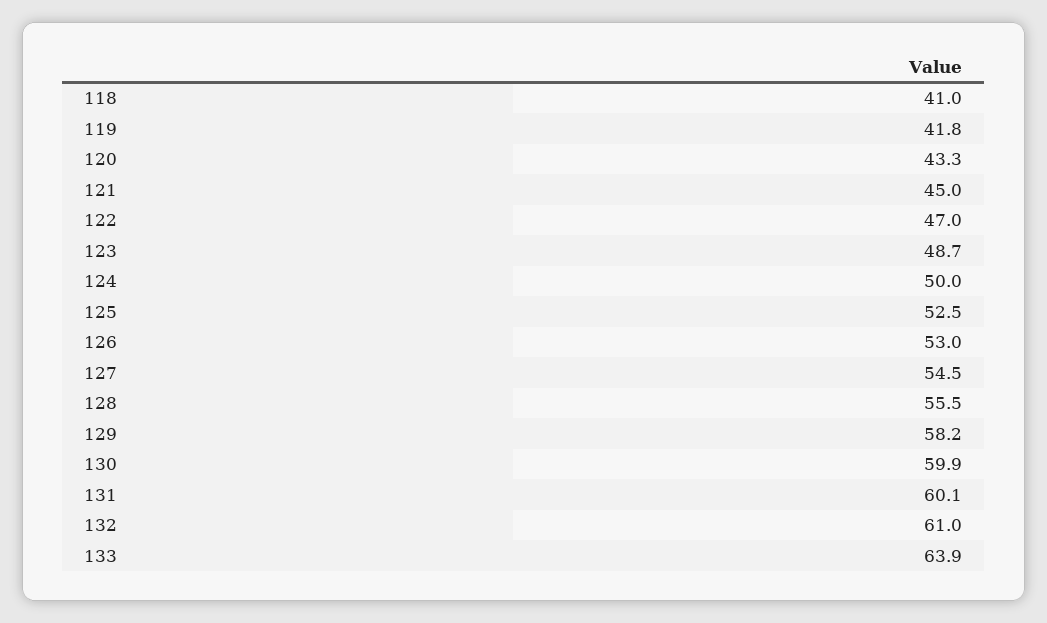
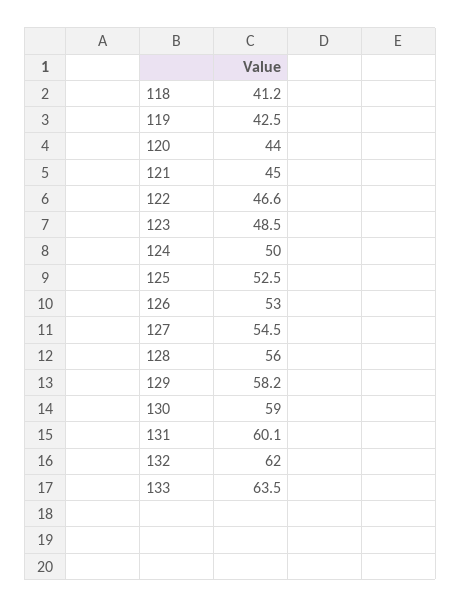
118: 41 -> 41.2
119: 41.8 -> 42.5
120: 43.3 -> 44
122: 47 -> 46.6
123: 48.7 -> 48.5
128: 55.5 -> 56
130: 59.9 -> 59
132: 61 -> 62
133: 63.9 -> 63.5

